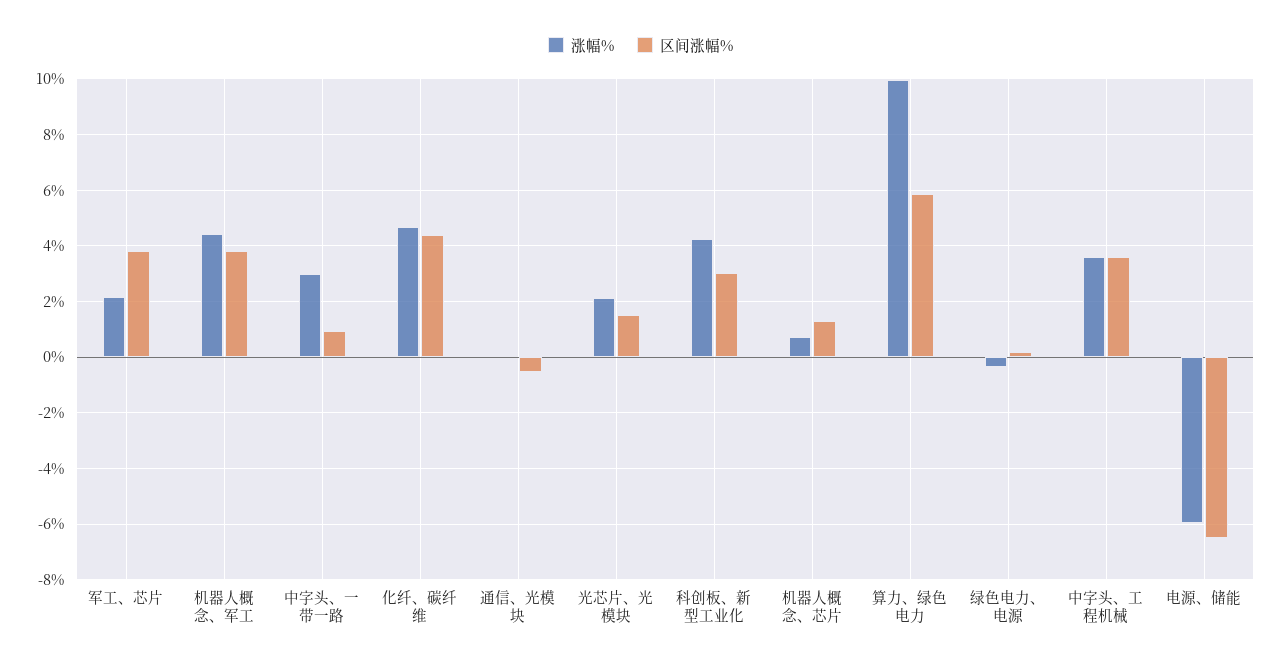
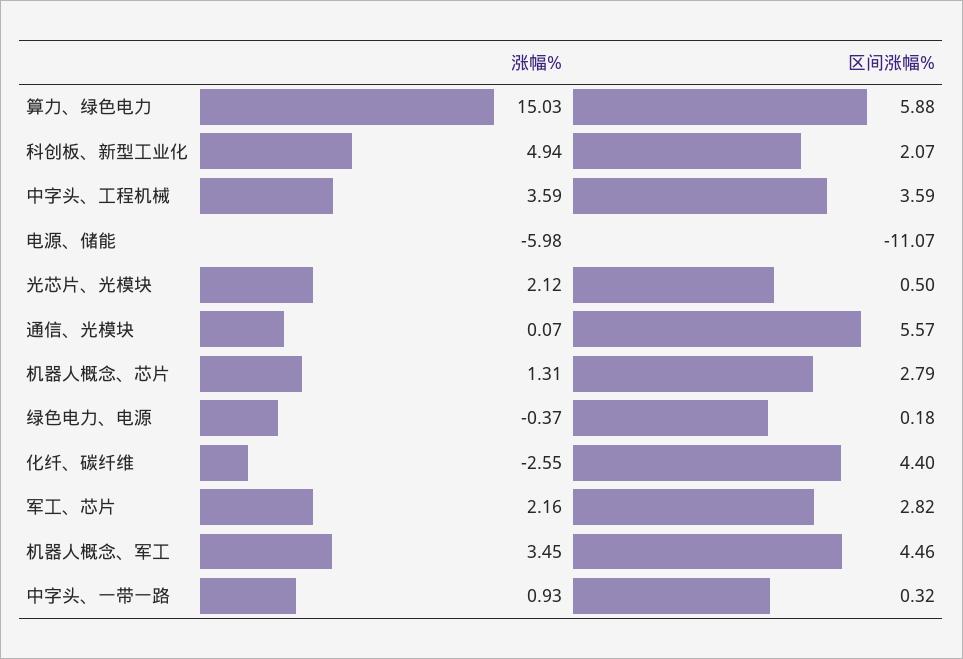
区间涨幅%, 军工、芯片: 3.75 -> 2.82
涨幅%, 机器人概念、军工: 4.5 -> 3.45
区间涨幅%, 机器人概念、军工: 3.75 -> 4.46
涨幅%, 中字头、一带一路: 3 -> 0.93
区间涨幅%, 中字头、一带一路: 1 -> 0.32
涨幅%, 化纤、碳纤维: 4.75 -> -2.55
区间涨幅%, 通信、光模块: -0.5 -> 5.57
区间涨幅%, 光芯片、光模块: 1.5 -> 0.5
涨幅%, 科创板、新型工业化: 4.25 -> 4.94
区间涨幅%, 科创板、新型工业化: 3 -> 2.07
涨幅%, 机器人概念、芯片: 0.75 -> 1.31
区间涨幅%, 机器人概念、芯片: 1.25 -> 2.79
涨幅%, 算力、绿色电力: 10 -> 15.03
区间涨幅%, 电源、储能: -6.5 -> -11.07

